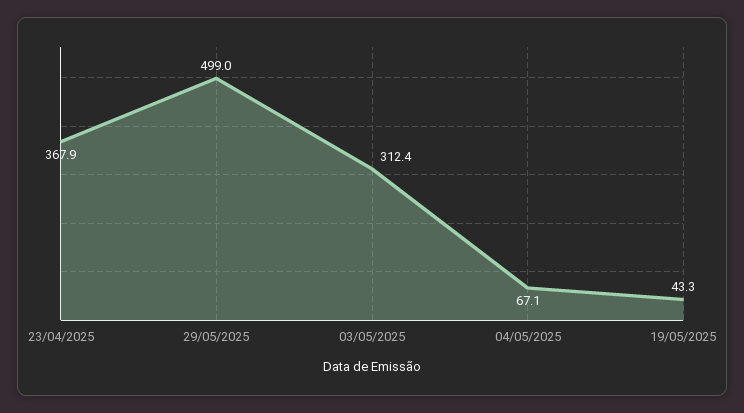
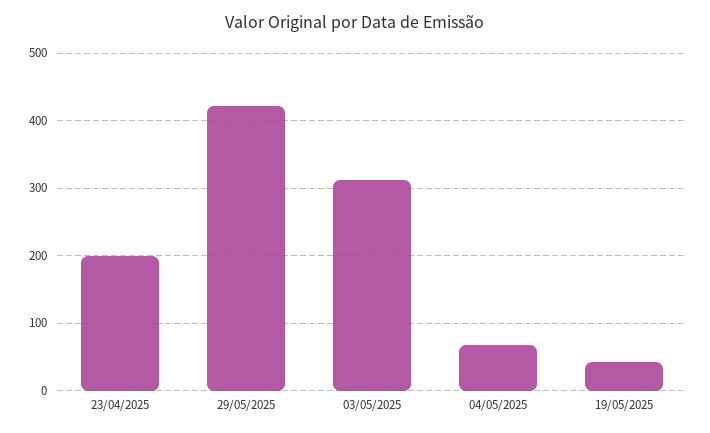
23/04/2025: 367.9 -> 200
29/05/2025: 499 -> 420

